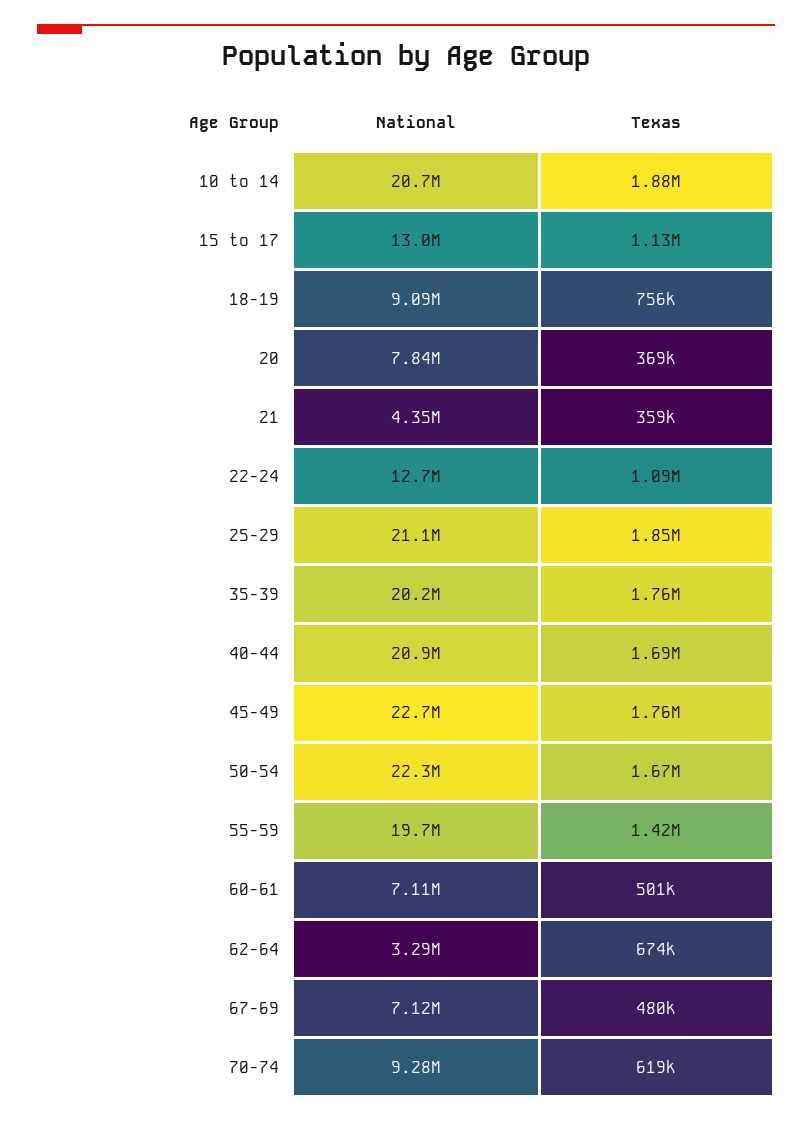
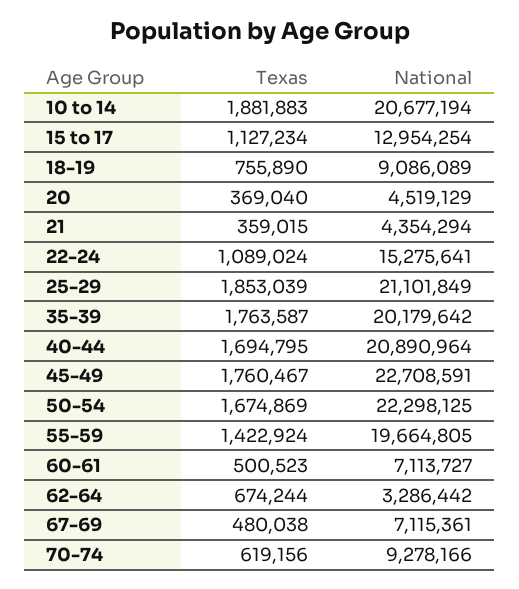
National, 20: 7840000 -> 4519129
National, 22-24: 12700000 -> 15275641

